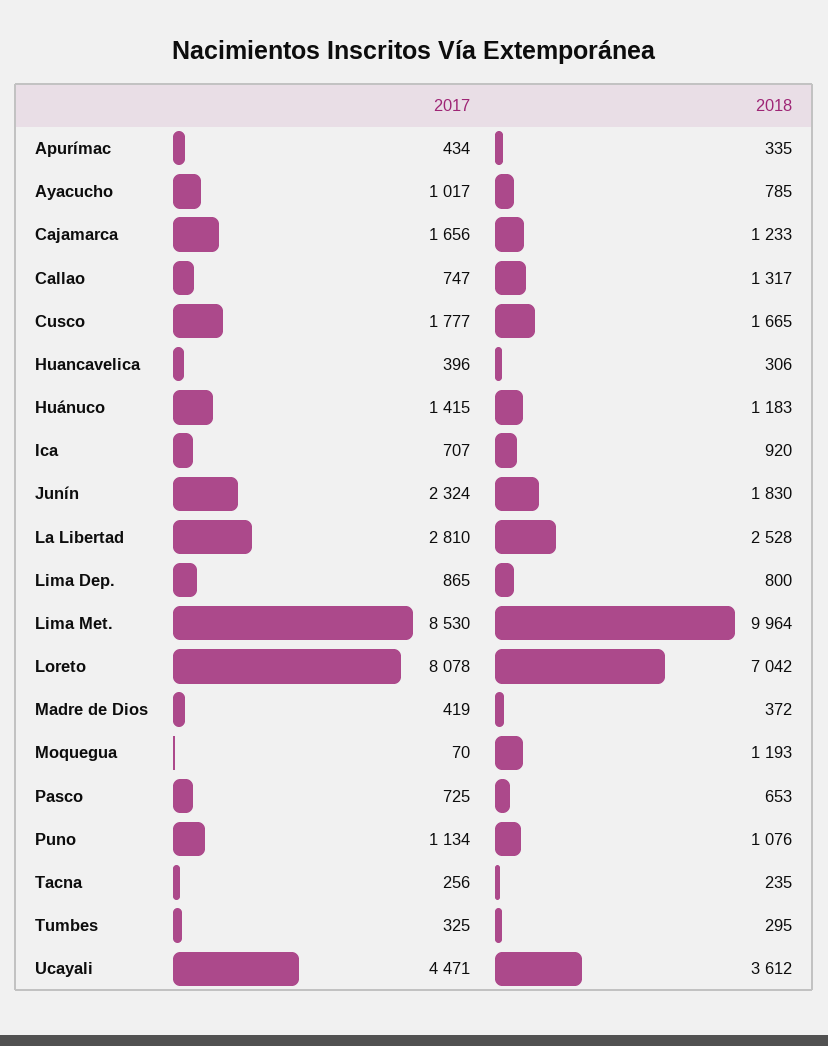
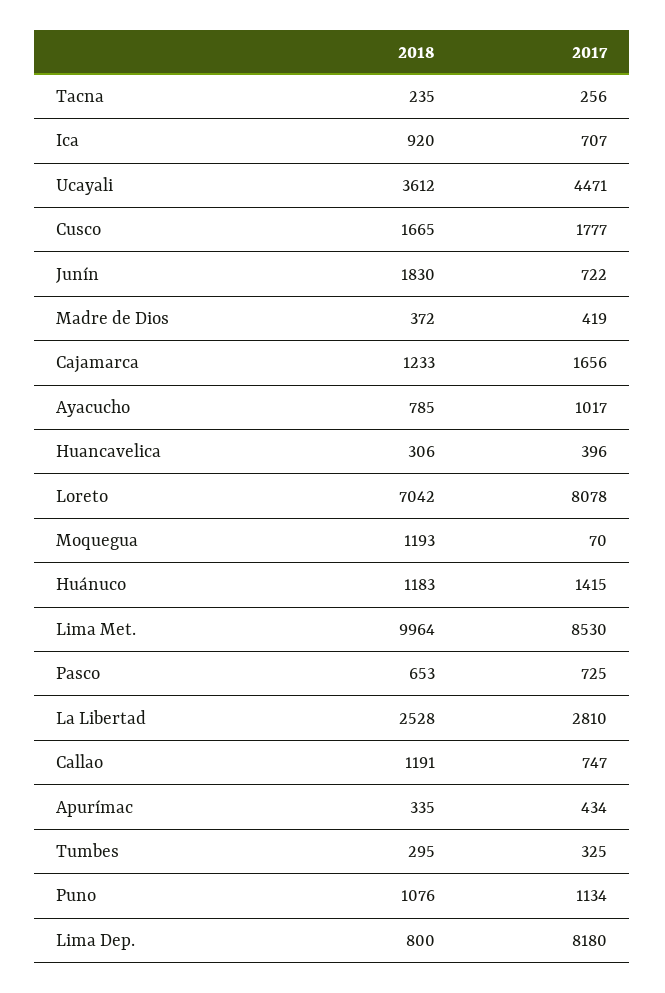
2018, Callao: 1317 -> 1191
2017, Junín: 2324 -> 722
2017, Lima Dep.: 865 -> 8180

